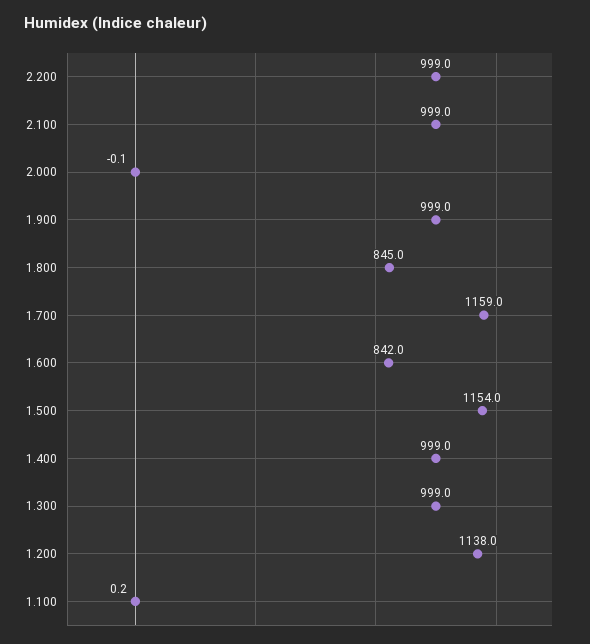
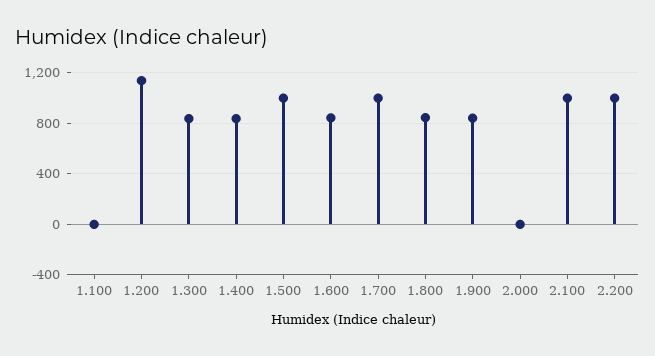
1.900: 999 -> 850
1.700: 1159 -> 1000
1.500: 1154 -> 1000
1.400: 999 -> 850
1.300: 999 -> 850

